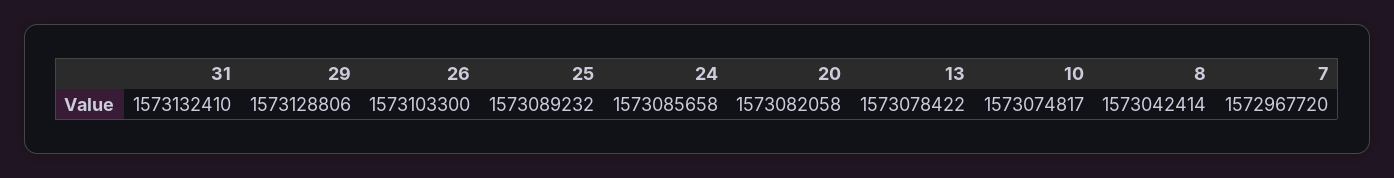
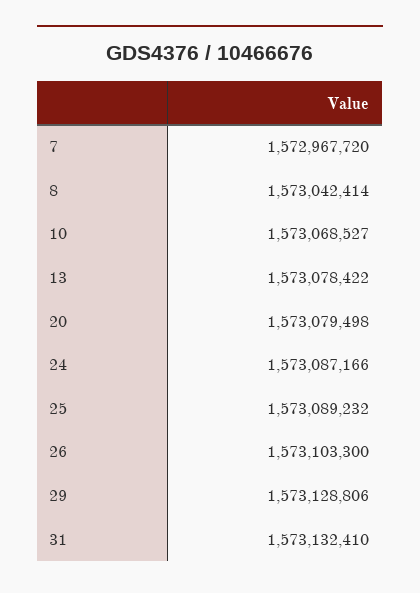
24: 1573085658 -> 1573087166
20: 1573082058 -> 1573079498
10: 1573074817 -> 1573068527

